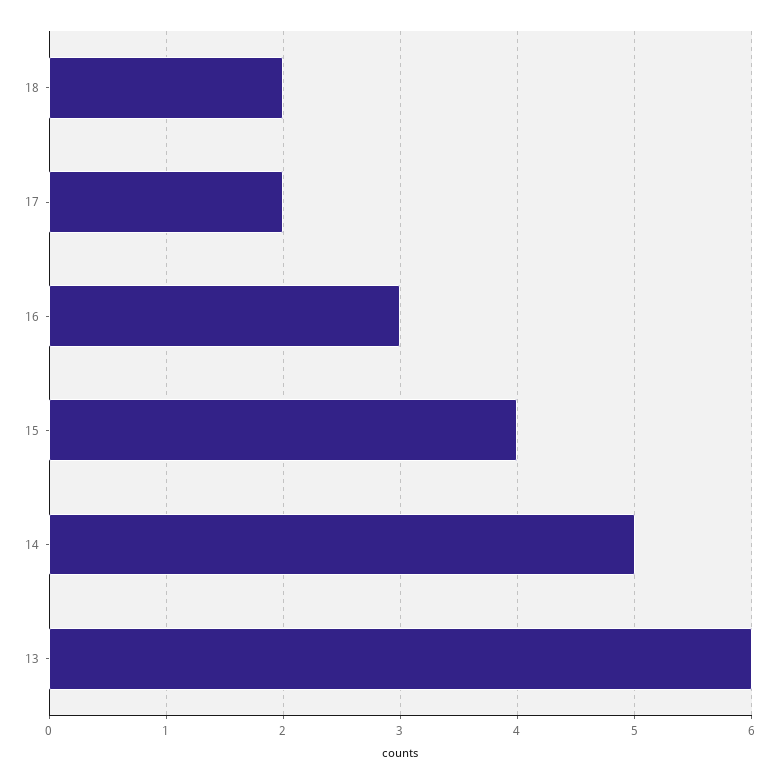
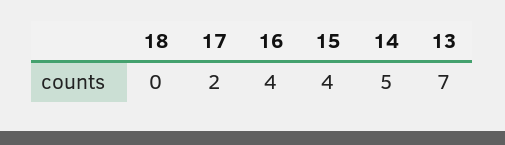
18: 2 -> 0
16: 3 -> 4
13: 6 -> 7

